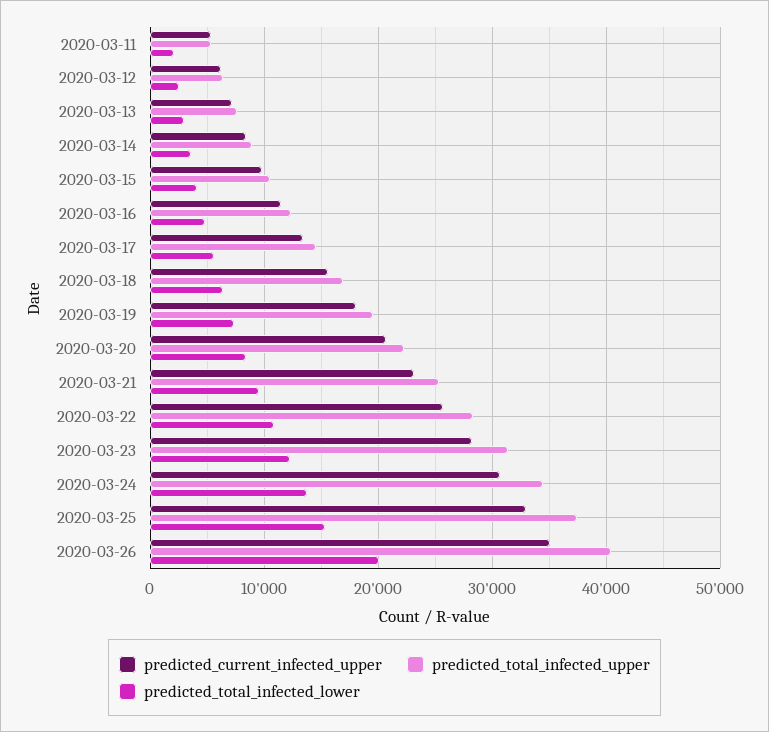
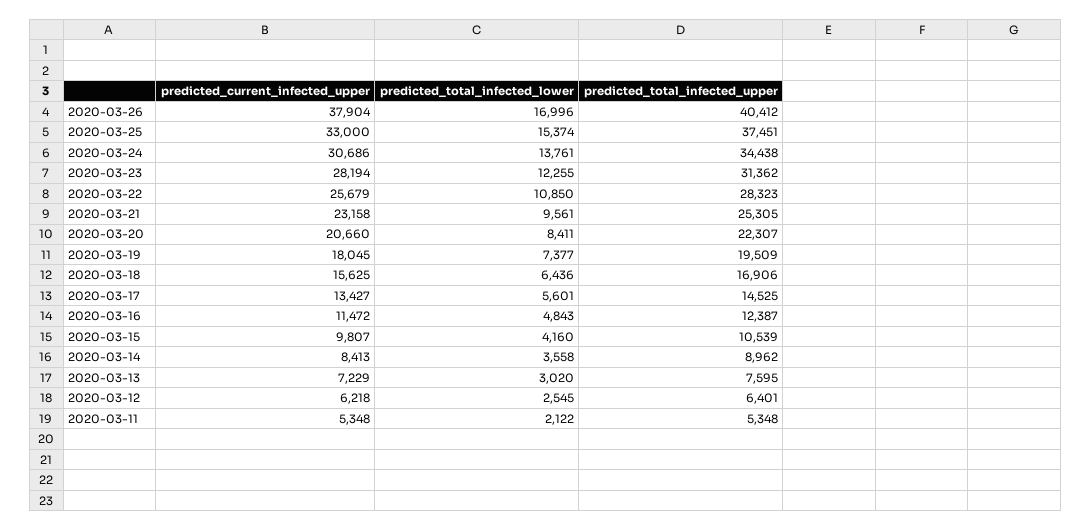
predicted_current_infected_upper, 2020-03-26: 35000 -> 37904
predicted_total_infected_lower, 2020-03-26: 20000 -> 16996

